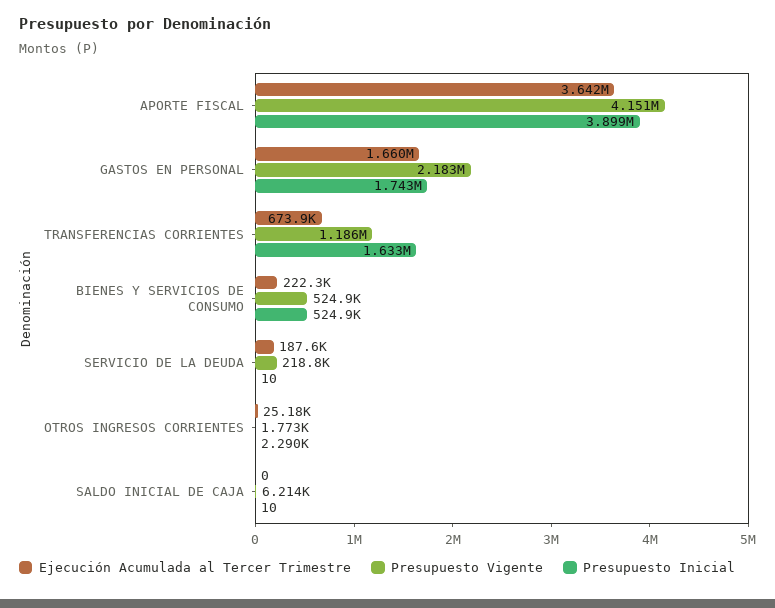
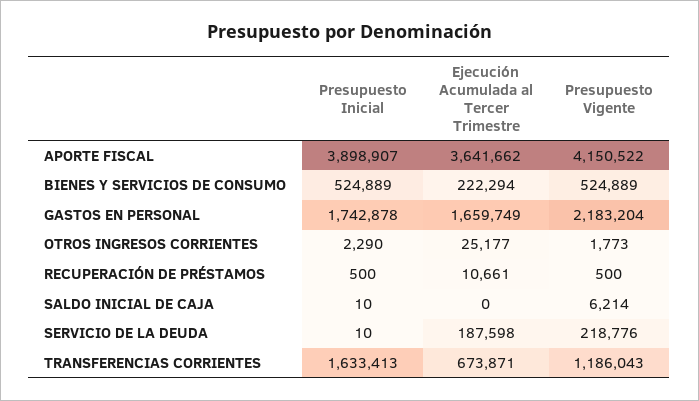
Presupuesto Inicial, RECUPERACIÓN DE PRÉSTAMOS: none -> 500
Ejecución Acumulada al Tercer Trimestre, RECUPERACIÓN DE PRÉSTAMOS: none -> 10661
Presupuesto Vigente, RECUPERACIÓN DE PRÉSTAMOS: none -> 500

